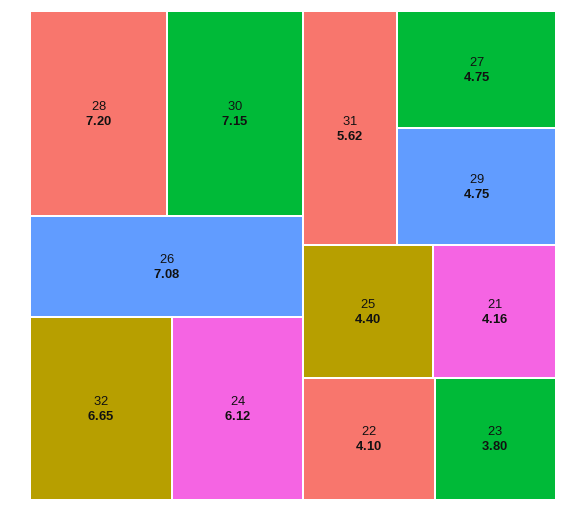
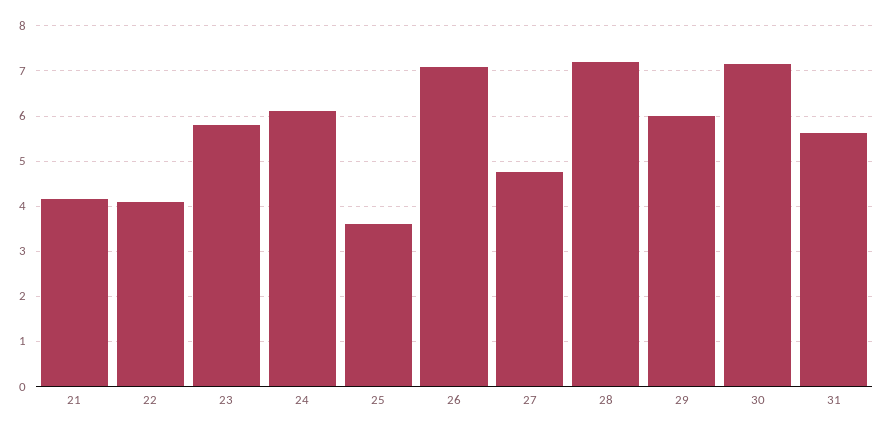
32: 6.65 -> none
29: 4.75 -> 6
25: 4.4 -> 3.6
23: 3.8 -> 5.8

